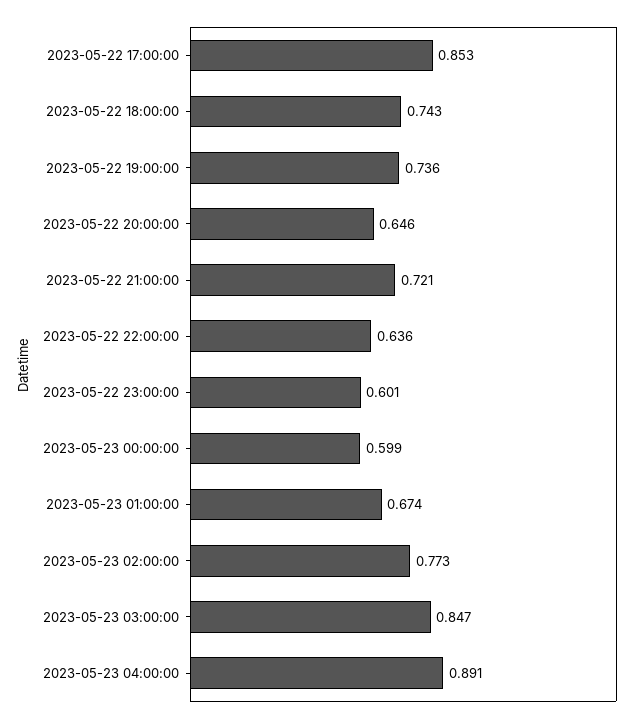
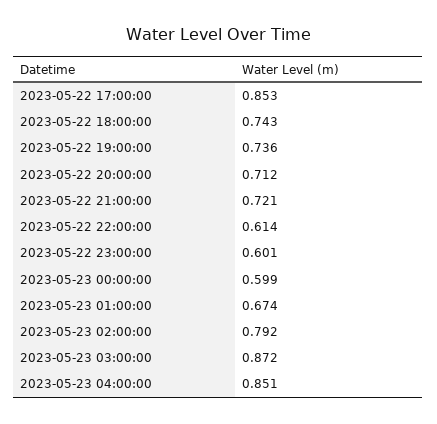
2023-05-22 20:00:00: 0.646 -> 0.712
2023-05-22 22:00:00: 0.636 -> 0.614
2023-05-23 02:00:00: 0.773 -> 0.792
2023-05-23 03:00:00: 0.847 -> 0.872
2023-05-23 04:00:00: 0.891 -> 0.851

